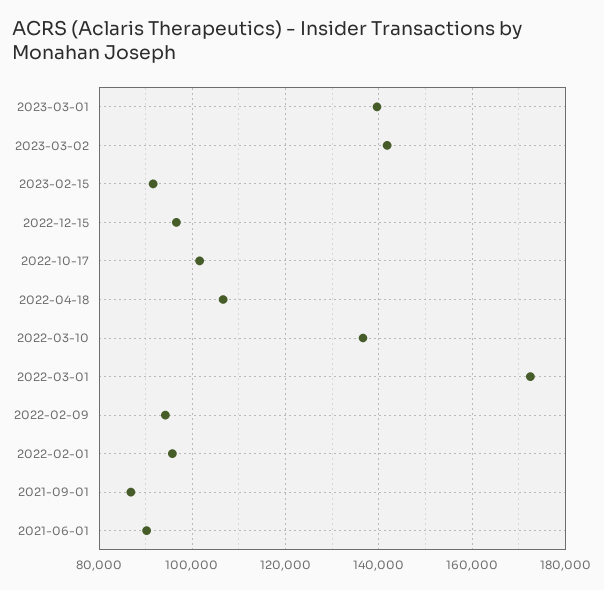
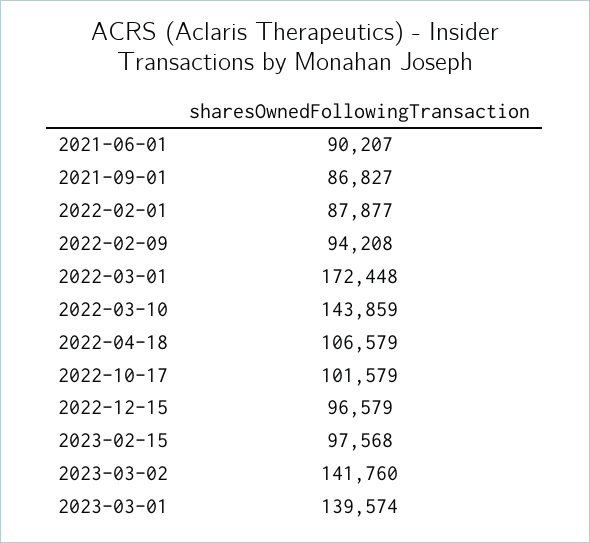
2023-02-15: 92000 -> 97568
2022-03-10: 136000 -> 143859
2022-02-01: 96000 -> 87877

